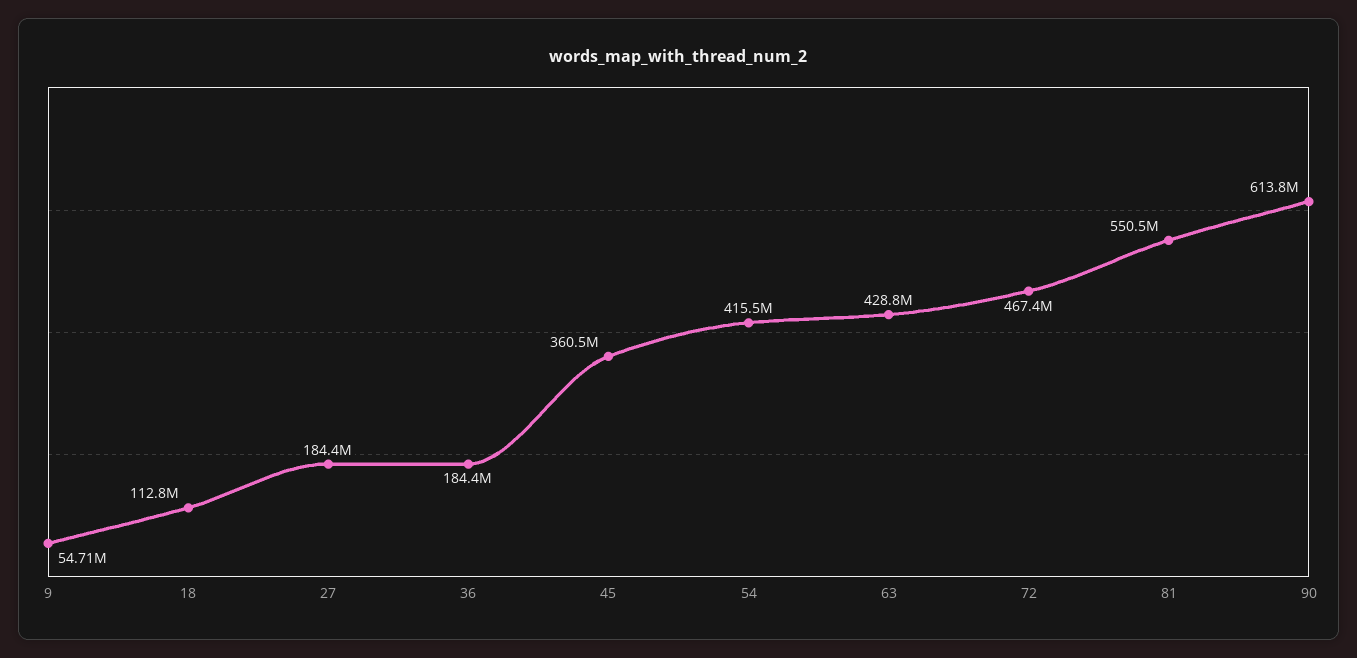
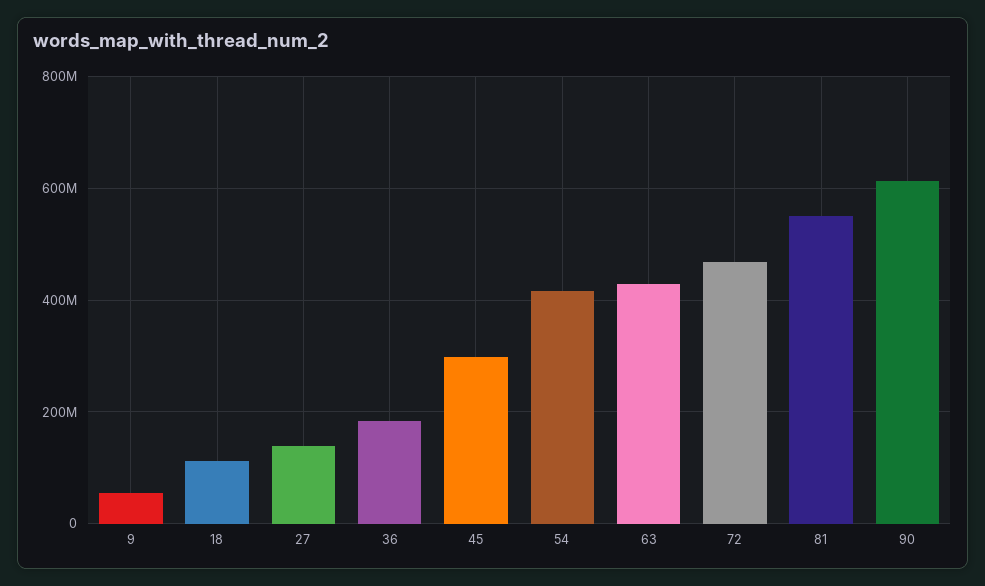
27: 184400000 -> 140000000
45: 360500000 -> 300000000

